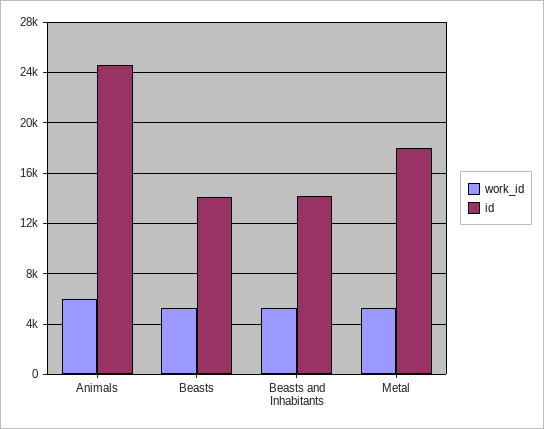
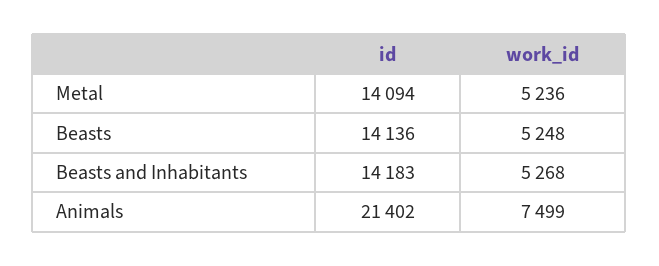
work_id, Animals: 6000 -> 7499
id, Animals: 24500 -> 21402
id, Metal: 18000 -> 14094

